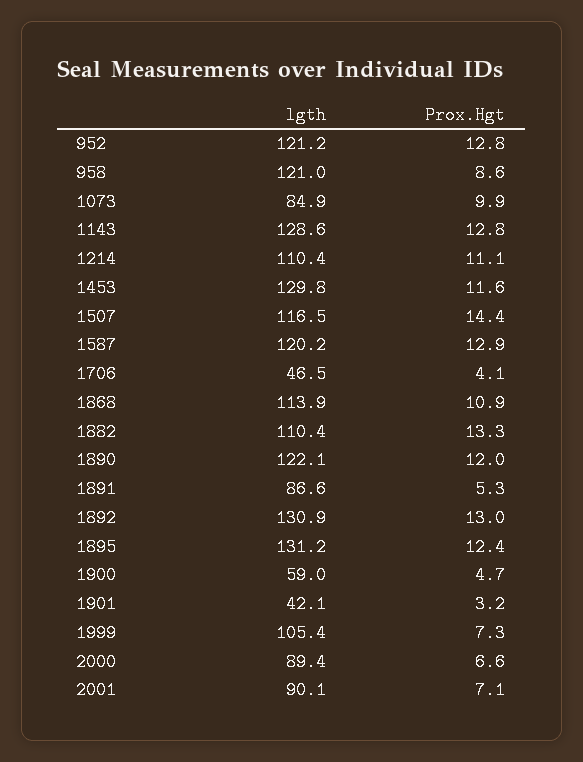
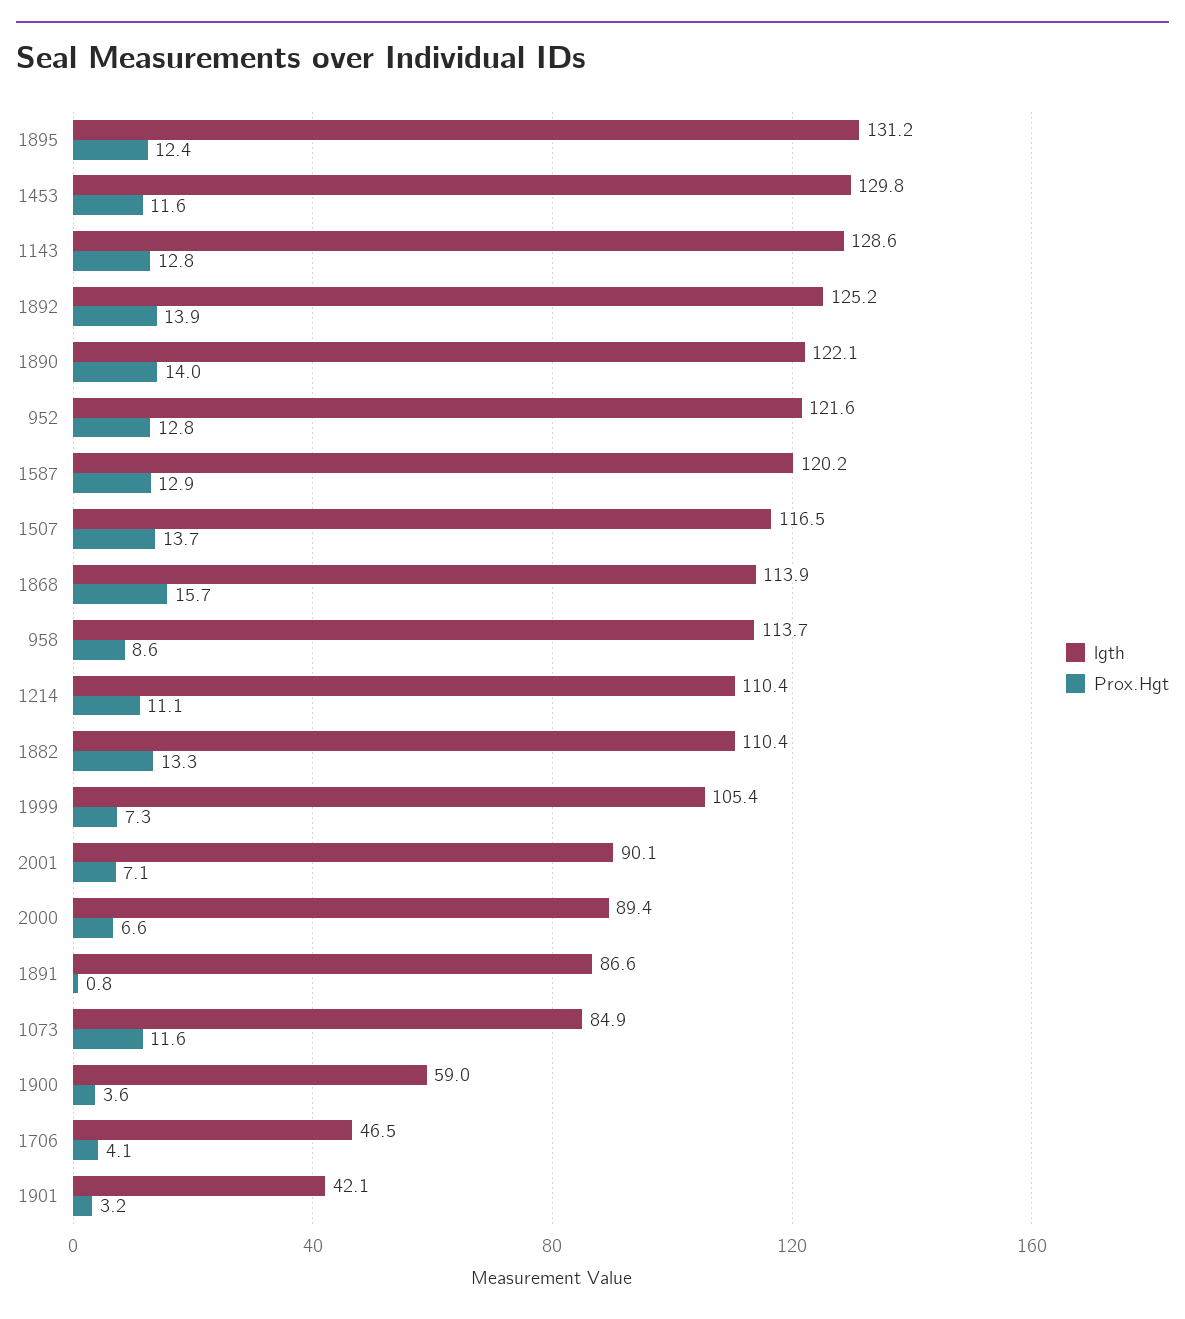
lgth, 952: 121.2 -> 121.6
lgth, 958: 121 -> 113.7
Prox.Hgt, 1073: 9.9 -> 11.6
Prox.Hgt, 1507: 14.4 -> 13.7
Prox.Hgt, 1868: 10.9 -> 15.7
Prox.Hgt, 1890: 12 -> 14
Prox.Hgt, 1891: 5.3 -> 0.8
lgth, 1892: 130.9 -> 125.2
Prox.Hgt, 1892: 13 -> 13.9
Prox.Hgt, 1900: 4.7 -> 3.6

